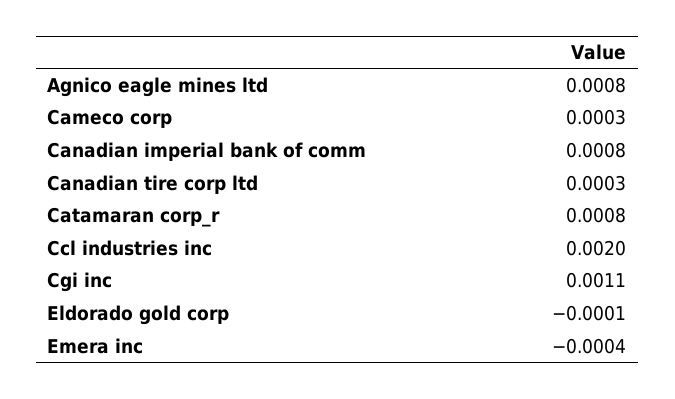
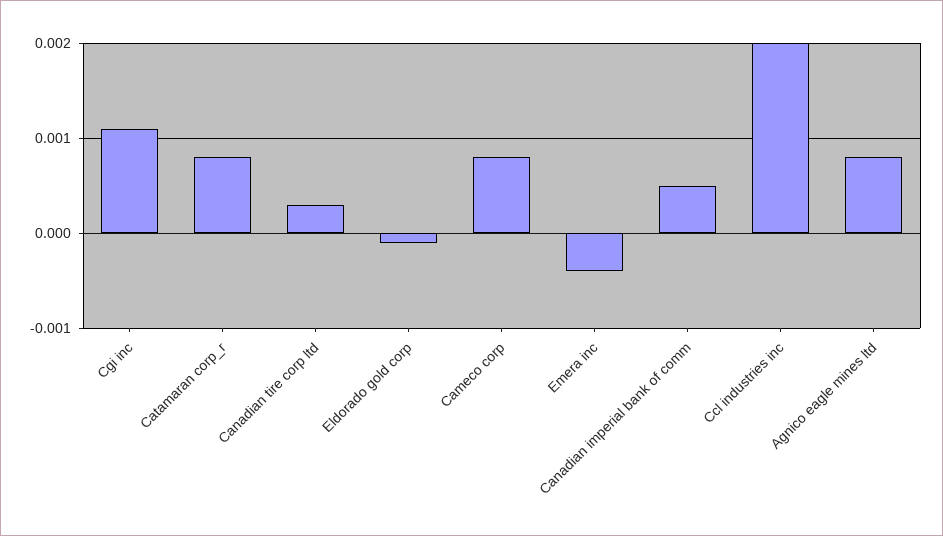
Cameco corp: 0.0003 -> 0.0008
Canadian imperial bank of comm: 0.0008 -> 0.0005

